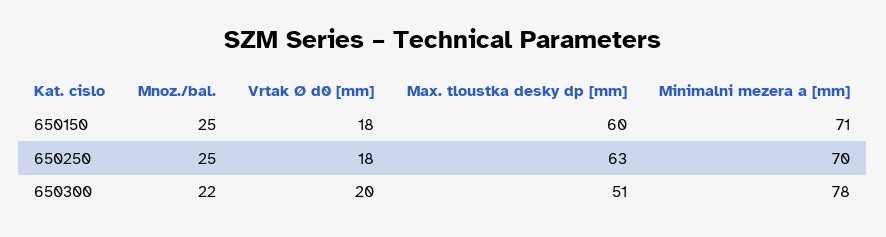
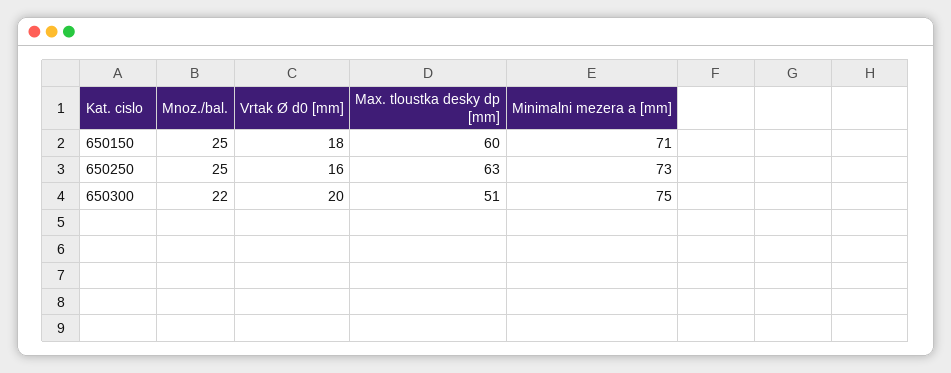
Vrtak Ø d0 [mm], 650250: 18 -> 16
Minimalni mezera a [mm], 650250: 70 -> 73
Minimalni mezera a [mm], 650300: 78 -> 75

